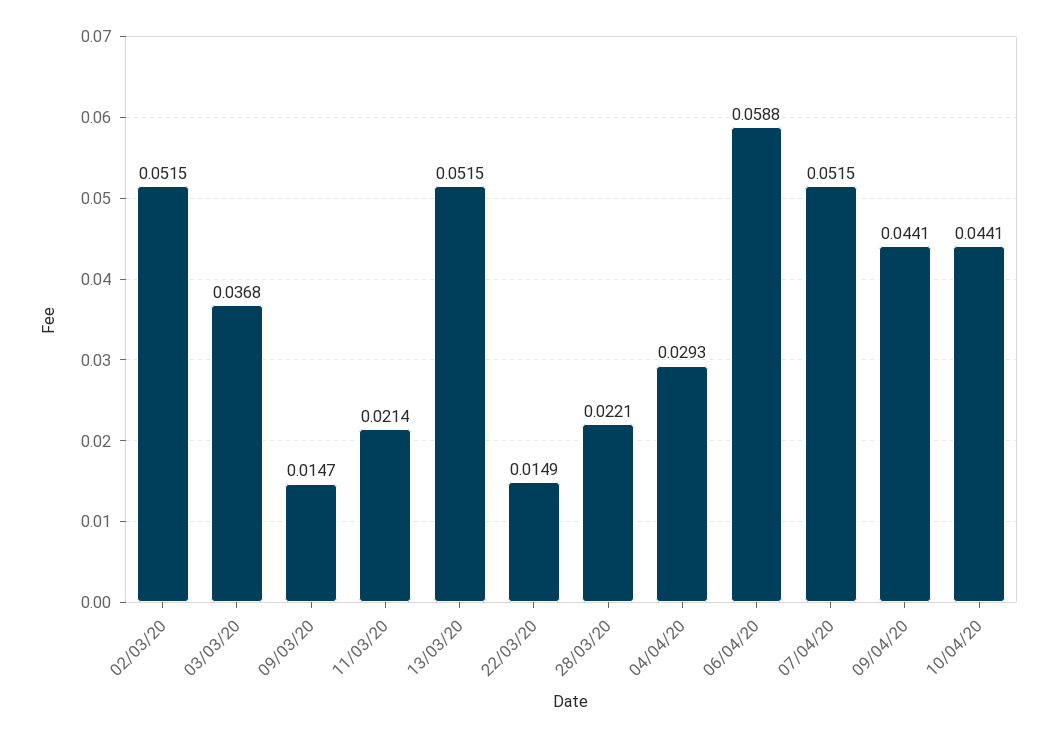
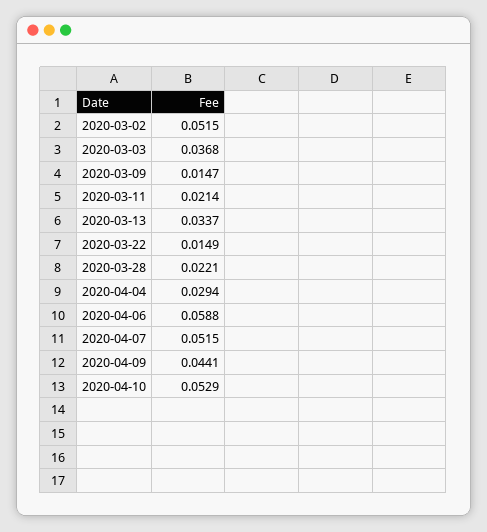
13/03/20: 0.0515 -> 0.0337
04/04/20: 0.0293 -> 0.0294
10/04/20: 0.0441 -> 0.0529

